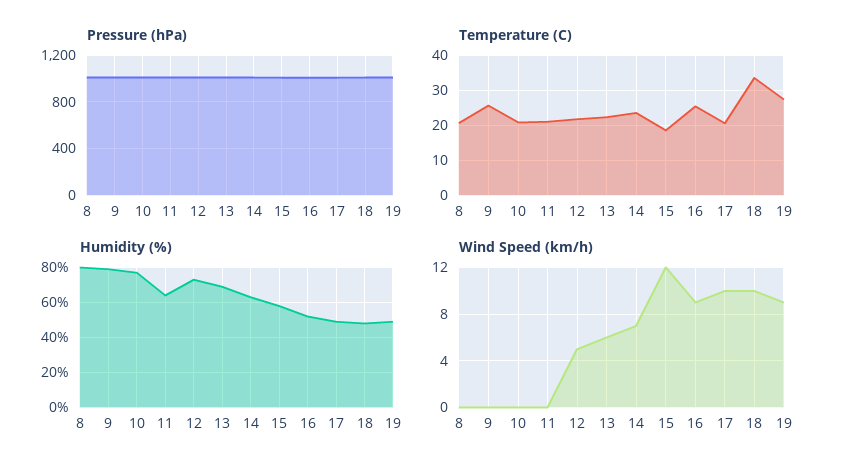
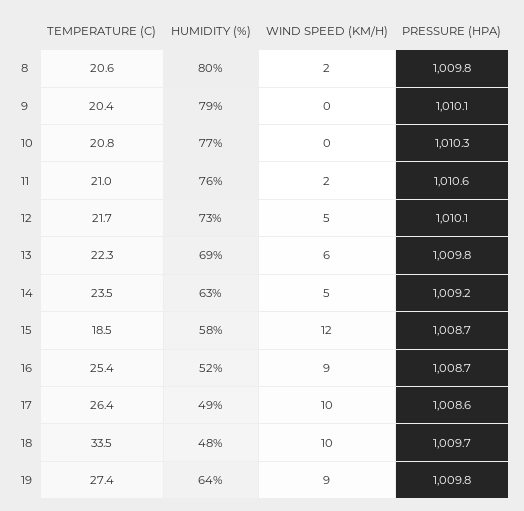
Temperature (C), 9: 26 -> 20.4
Temperature (C), 17: 20 -> 26.4
Humidity (%), 11: 65 -> 76
Humidity (%), 19: 50 -> 64
Wind Speed (km/h), 8: 0 -> 2
Wind Speed (km/h), 11: 0 -> 2
Wind Speed (km/h), 14: 7 -> 5

